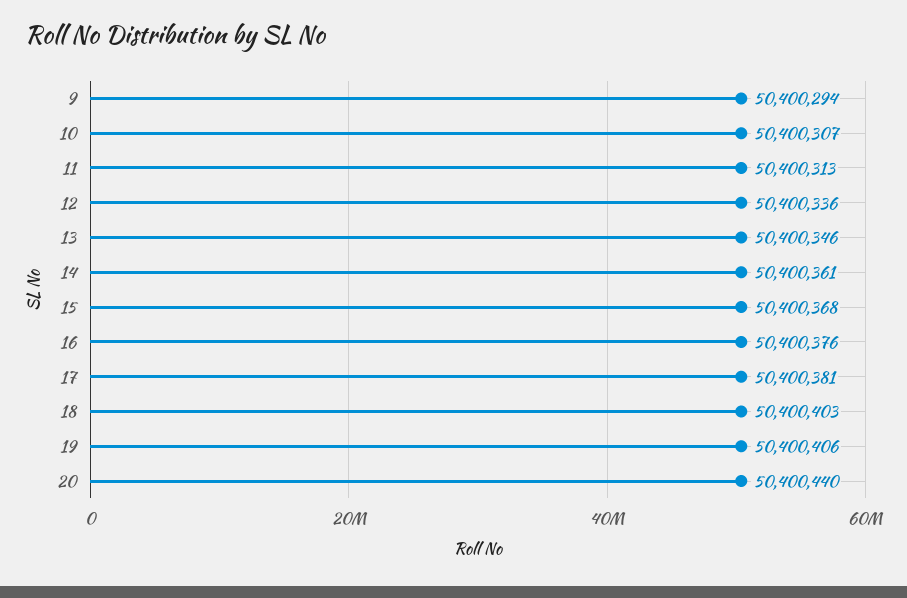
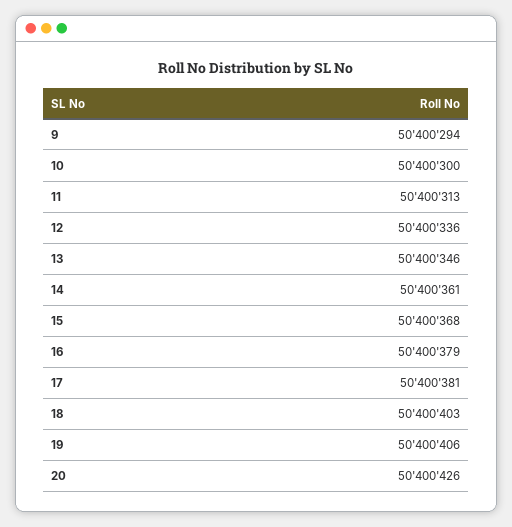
10: 50400307 -> 50400300
16: 50400376 -> 50400379
20: 50400440 -> 50400426

